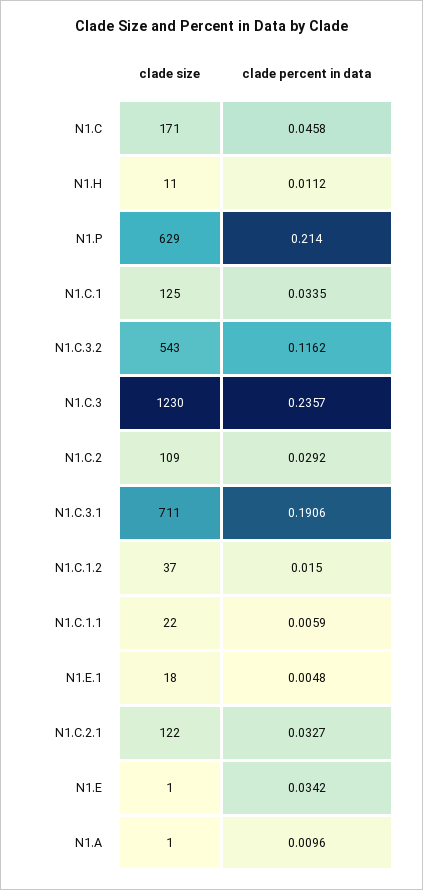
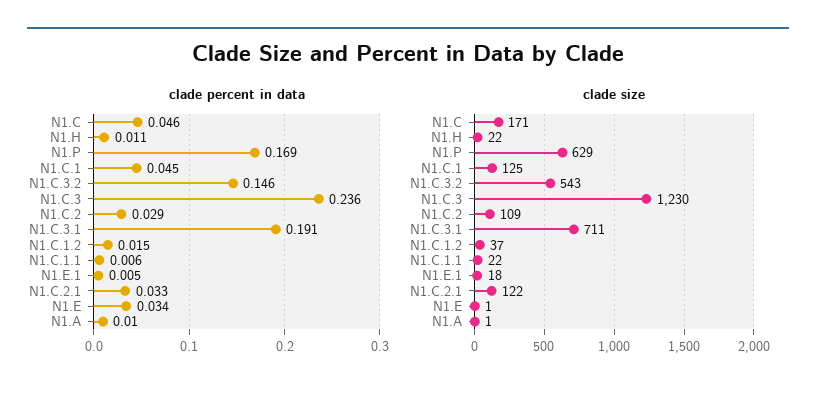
clade size, N1.H: 11 -> 22
clade percent in data, N1.P: 0.214 -> 0.169
clade percent in data, N1.C.1: 0.0335 -> 0.045
clade percent in data, N1.C.3.2: 0.1162 -> 0.146

